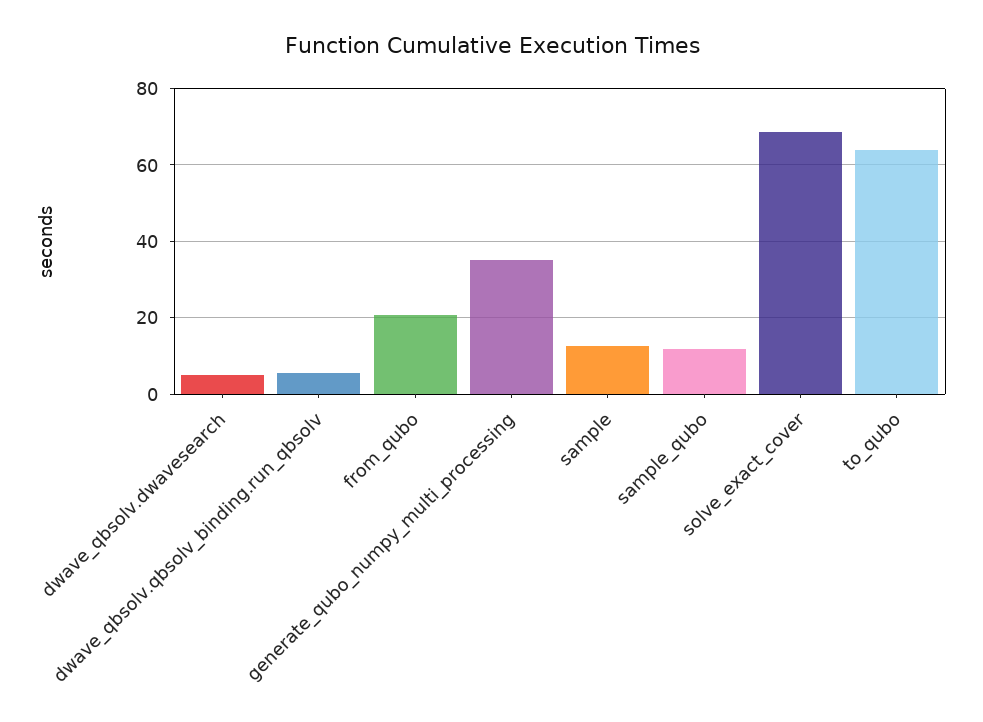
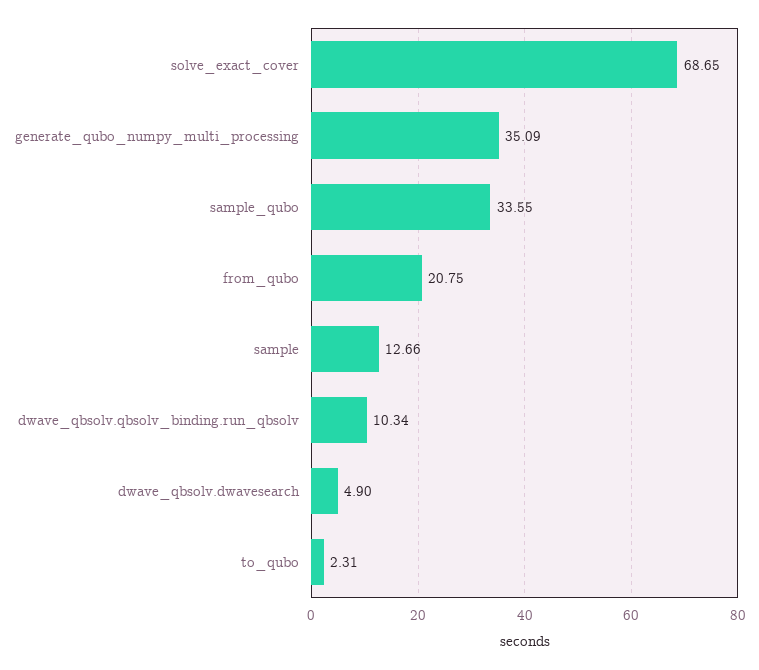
dwave_qbsolv.qbsolv_binding.run_qbsolv: 6 -> 10.34
sample_qubo: 12 -> 33.55
to_qubo: 64 -> 2.31

